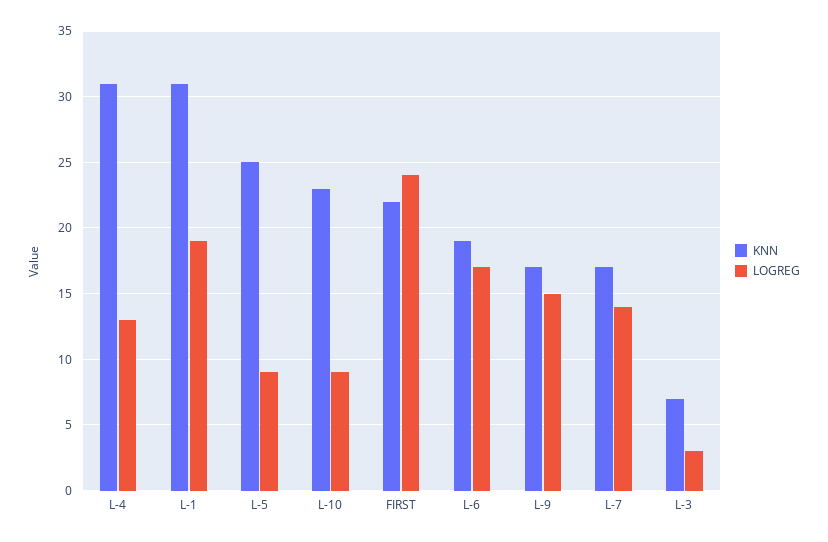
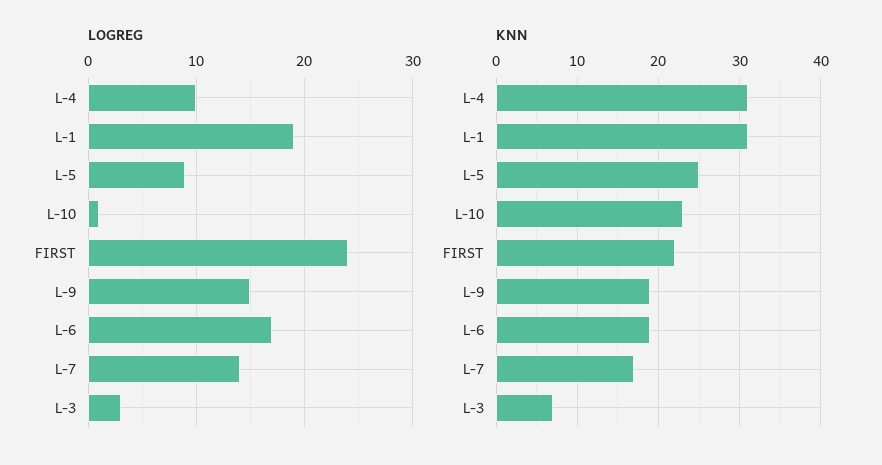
LOGREG, L-4: 13 -> 10
LOGREG, L-10: 9 -> 1
KNN, L-9: 17 -> 19

